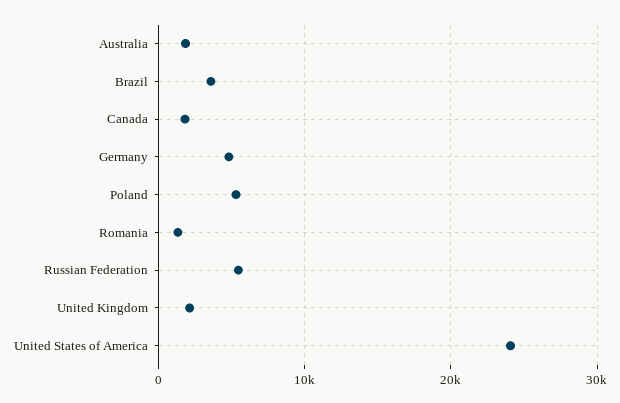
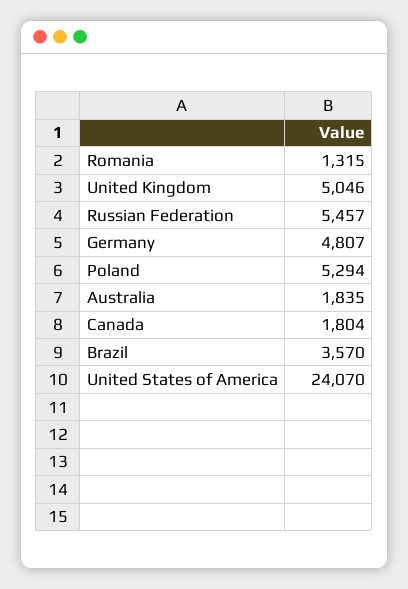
United Kingdom: 2000 -> 5046

